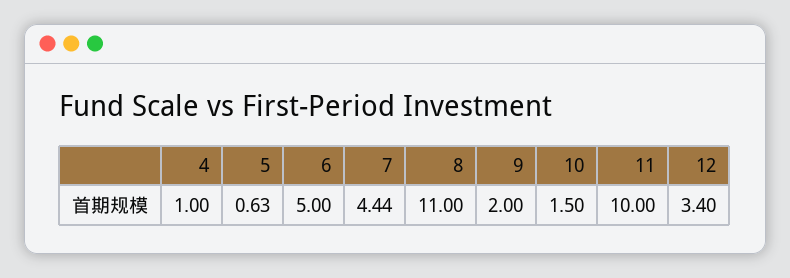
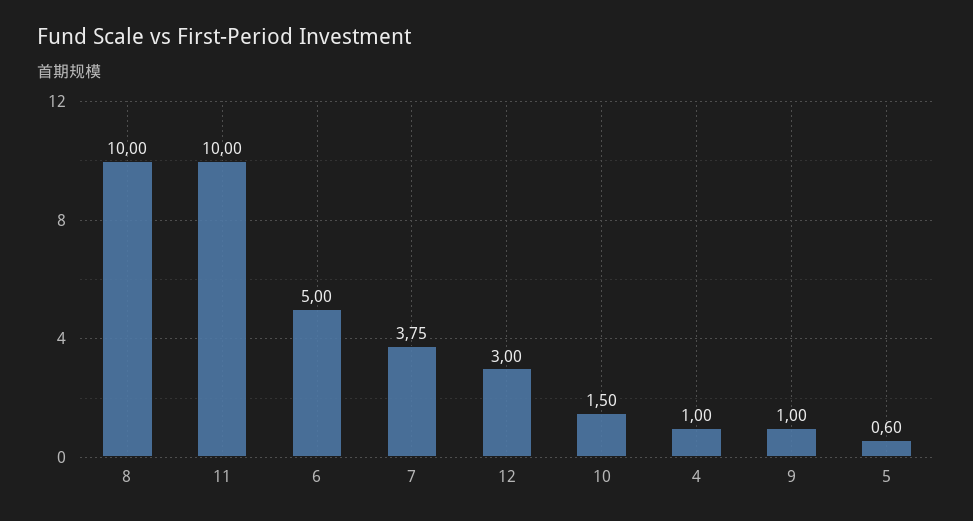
5: 0.63 -> 0.6
7: 4.44 -> 3.75
8: 11 -> 10
9: 2 -> 1
12: 3.4 -> 3

